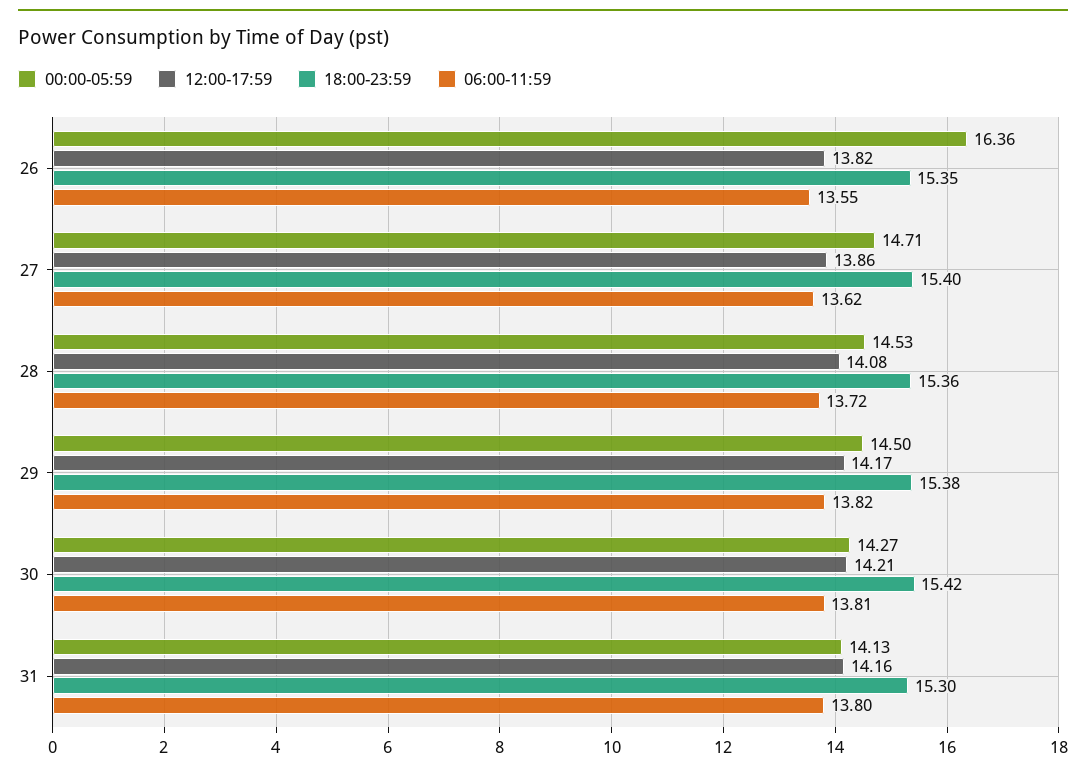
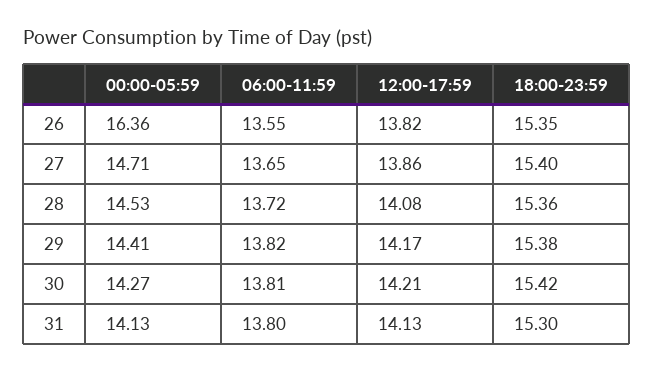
06:00-11:59, 27: 13.62 -> 13.65
00:00-05:59, 29: 14.5 -> 14.41
12:00-17:59, 31: 14.16 -> 14.13

